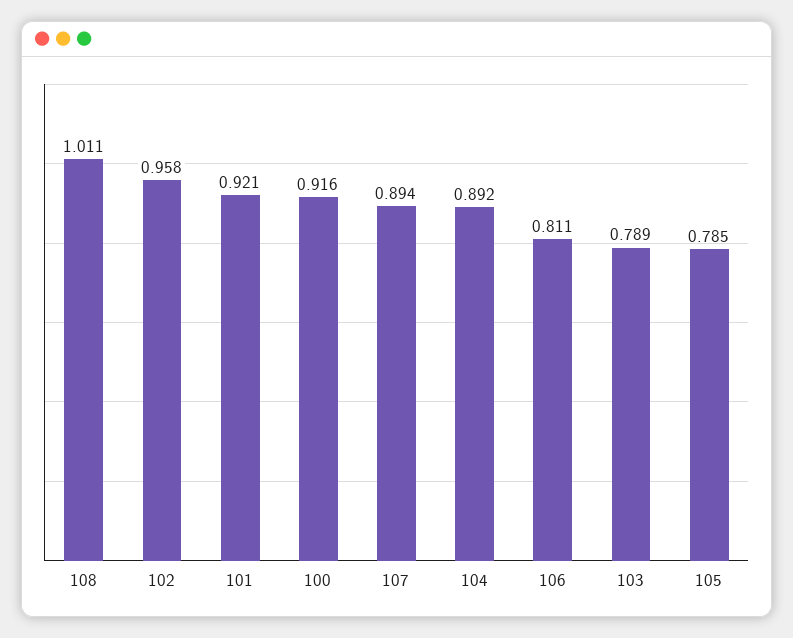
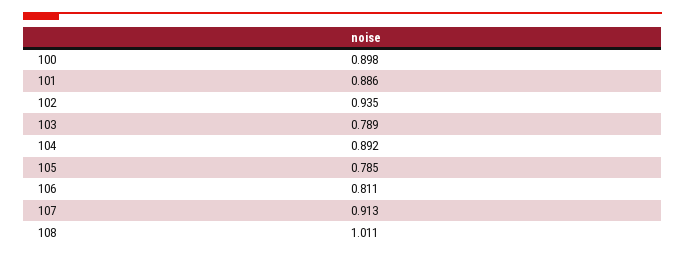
102: 0.958 -> 0.935
101: 0.921 -> 0.886
100: 0.916 -> 0.898
107: 0.894 -> 0.913

